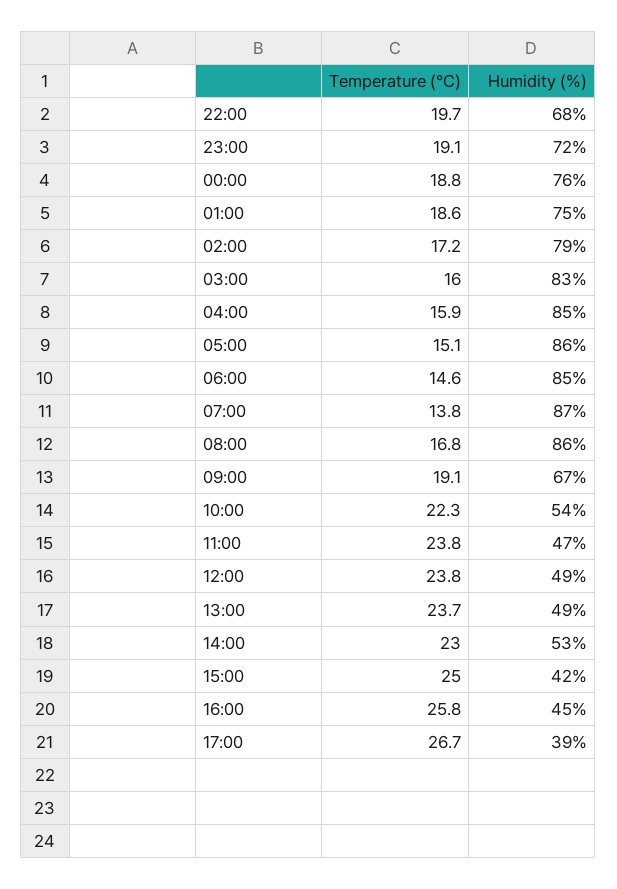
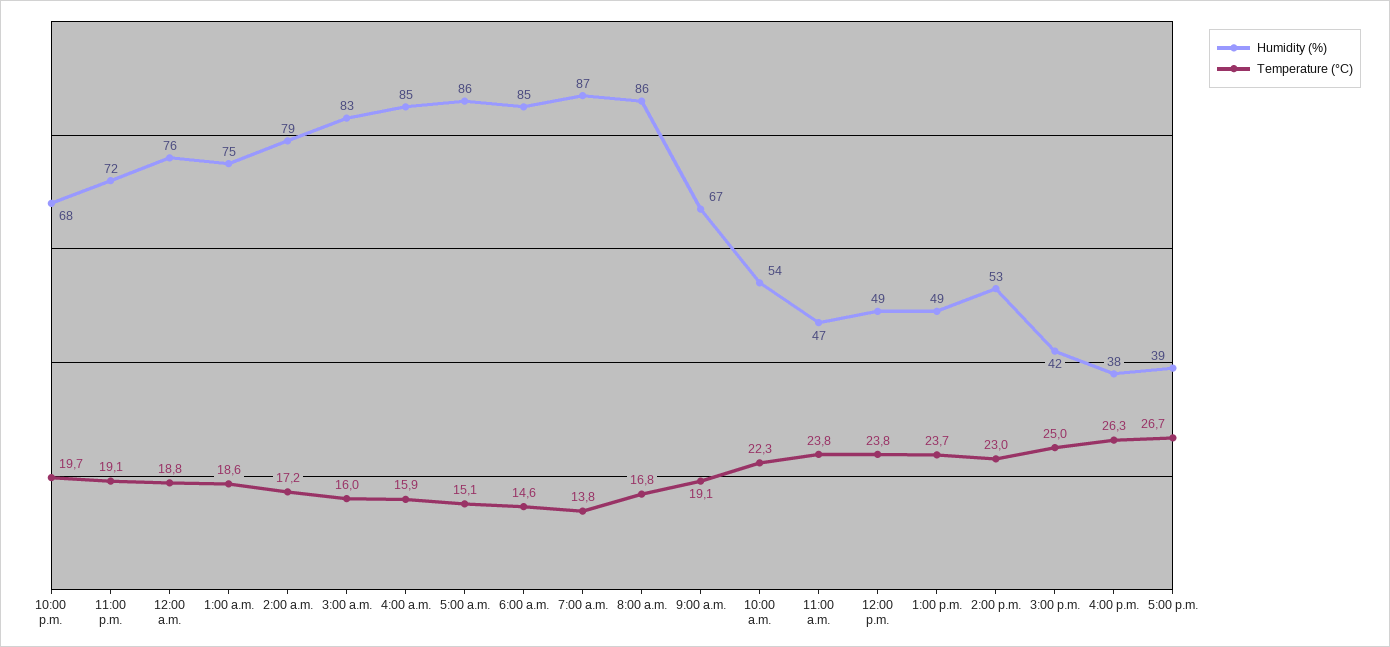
Temperature (°C), 16:00: 25.8 -> 26.3
Humidity (%), 16:00: 45 -> 38

